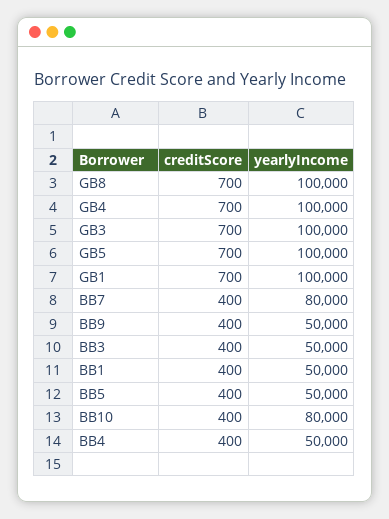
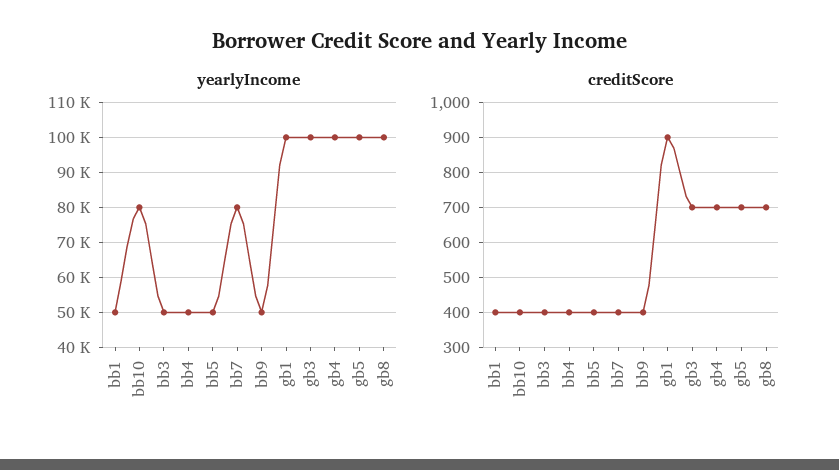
creditScore, GB1: 700 -> 900

